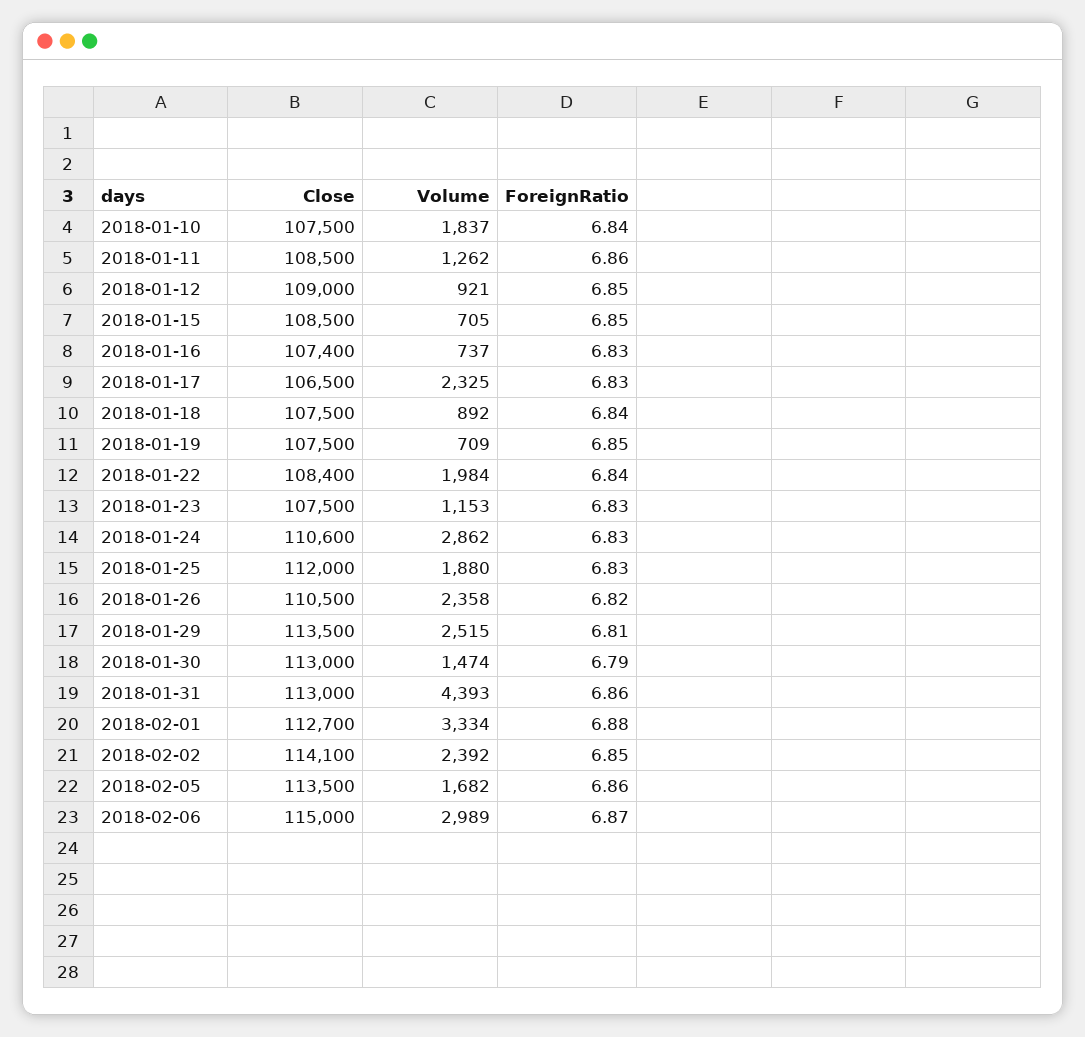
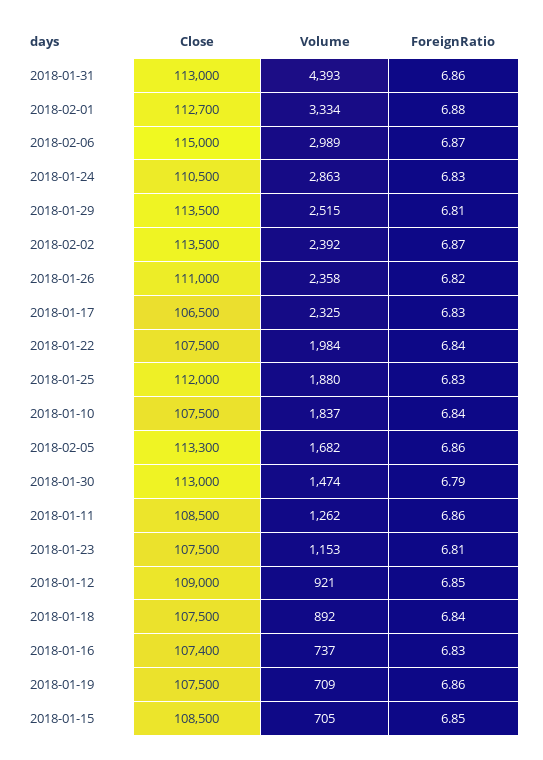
ForeignRatio, 2018-01-19: 6.85 -> 6.86
Close, 2018-01-22: 108400 -> 107500
ForeignRatio, 2018-01-23: 6.83 -> 6.81
Close, 2018-01-24: 110600 -> 110500
Volume, 2018-01-24: 2862 -> 2863
Close, 2018-01-26: 110500 -> 111000
Close, 2018-02-02: 114100 -> 113500
ForeignRatio, 2018-02-02: 6.85 -> 6.87
Close, 2018-02-05: 113500 -> 113300

